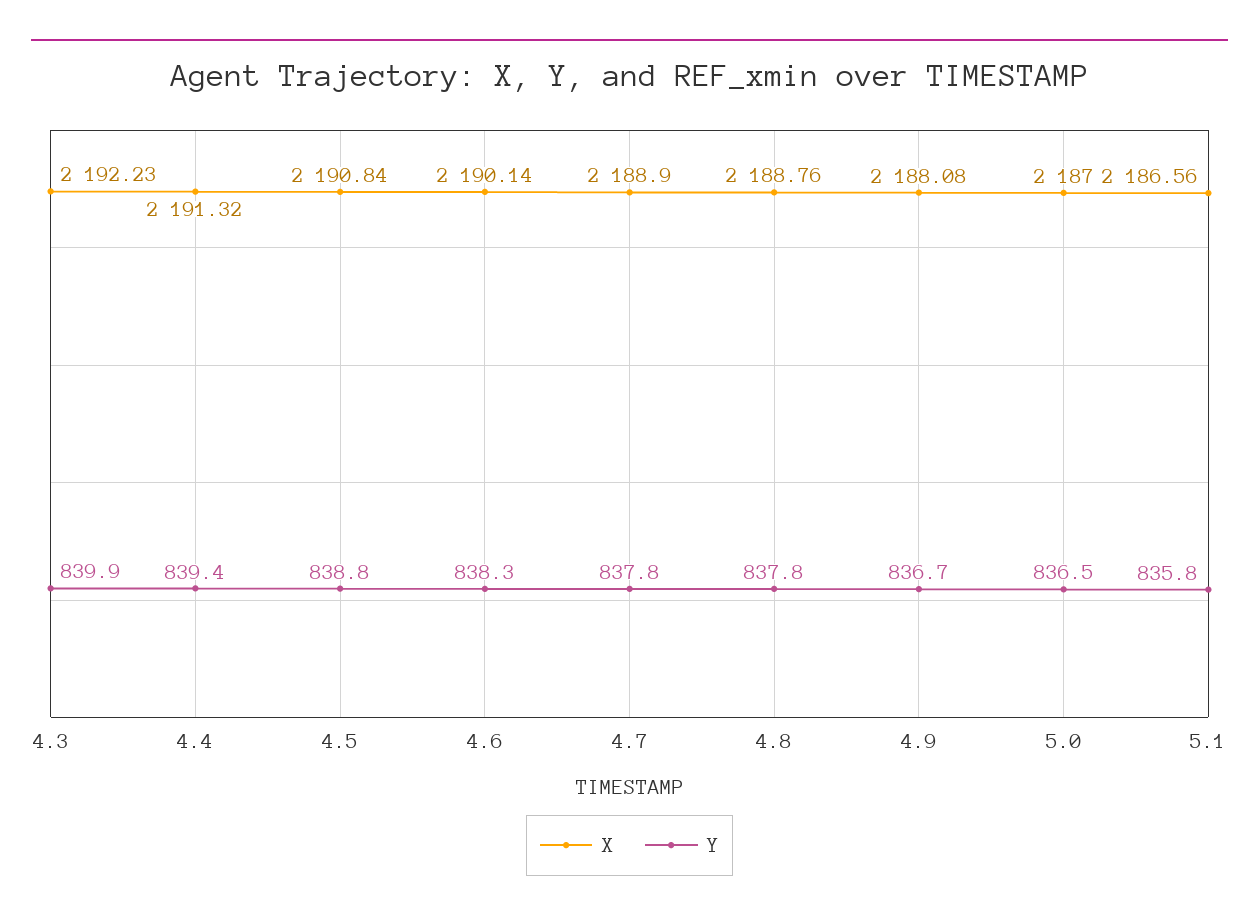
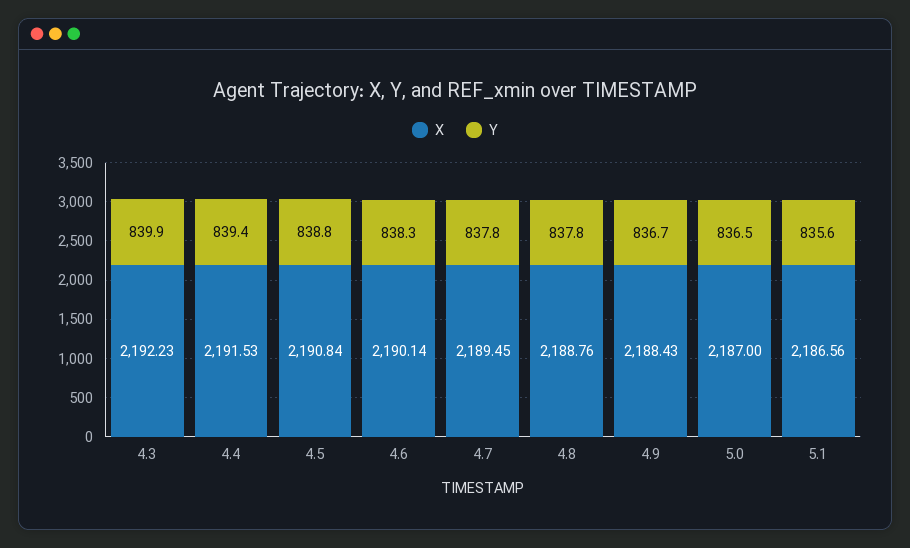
X, 4.4: 2191.32 -> 2191.53
X, 4.7: 2188.9 -> 2189.45
X, 4.9: 2188.08 -> 2188.43
Y, 5.1: 835.8 -> 835.6

